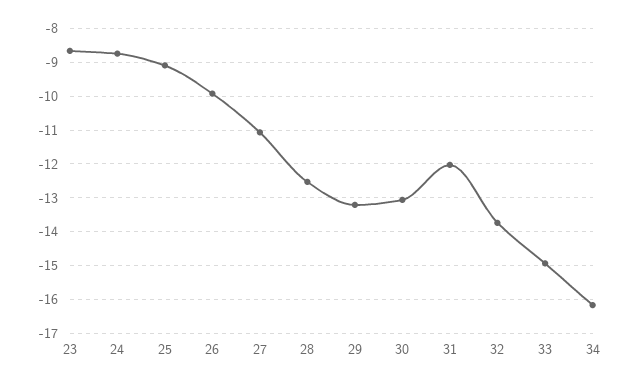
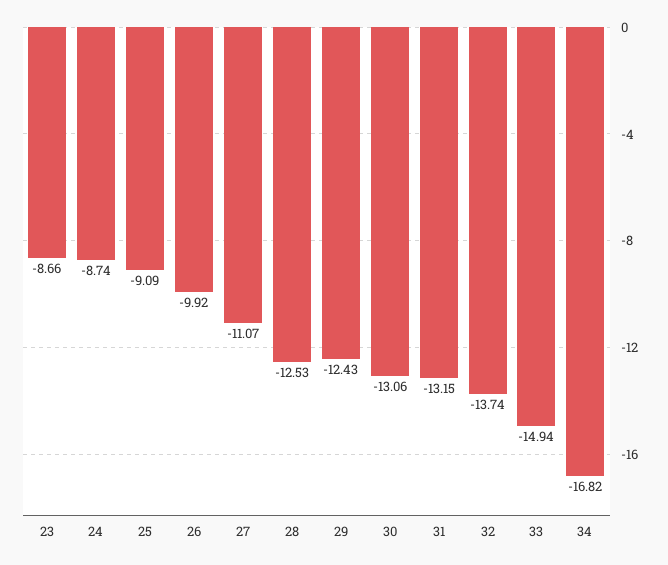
29: -13.2 -> -12.43
31: -12 -> -13.15
34: -16.2 -> -16.82

